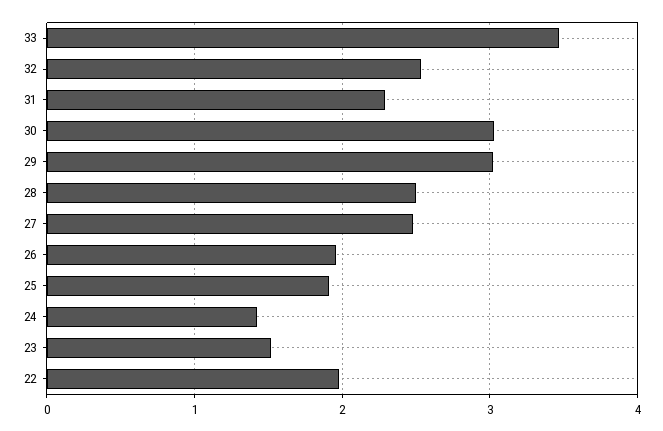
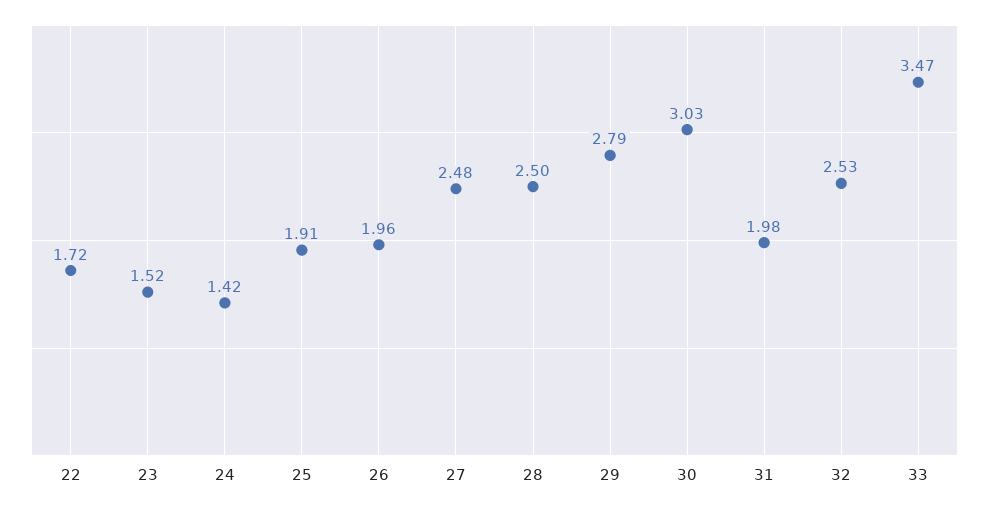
31: 2.3 -> 1.98
29: 3 -> 2.79
22: 2 -> 1.72

